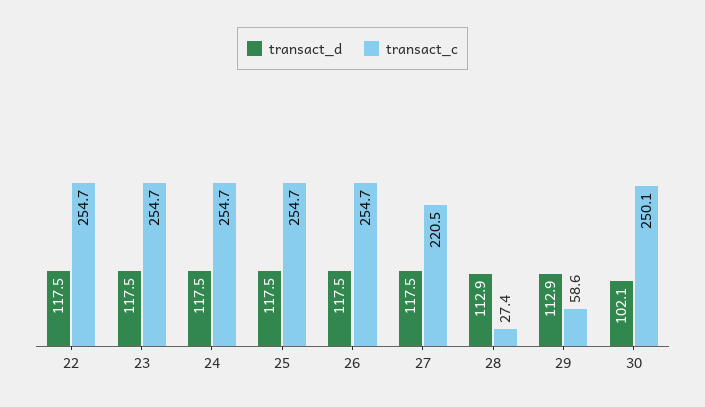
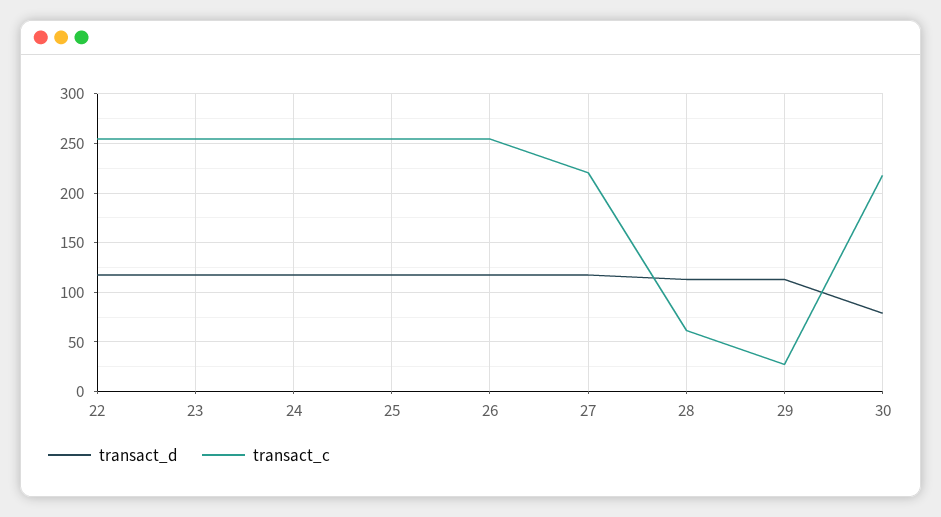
transact_c, 28: 27.4 -> 60
transact_c, 29: 58.6 -> 30
transact_d, 30: 102.1 -> 80
transact_c, 30: 250.1 -> 220

